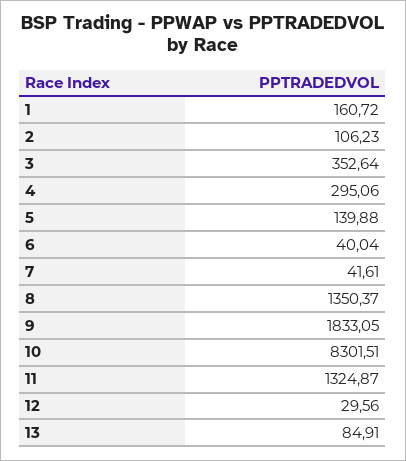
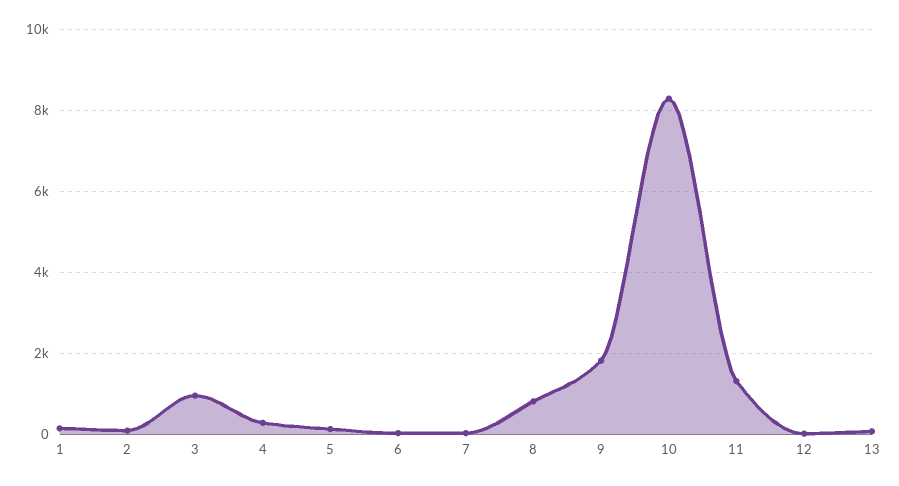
3: 352.64 -> 1000
8: 1350.37 -> 800

